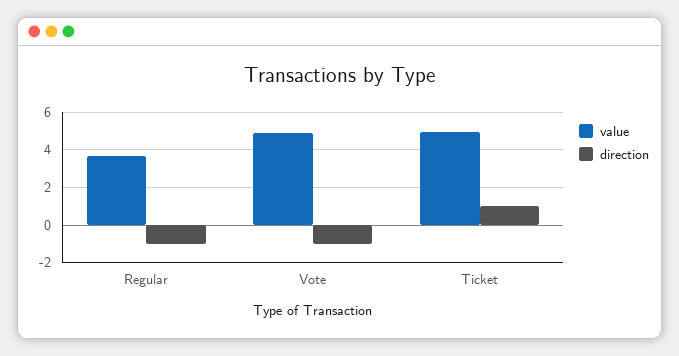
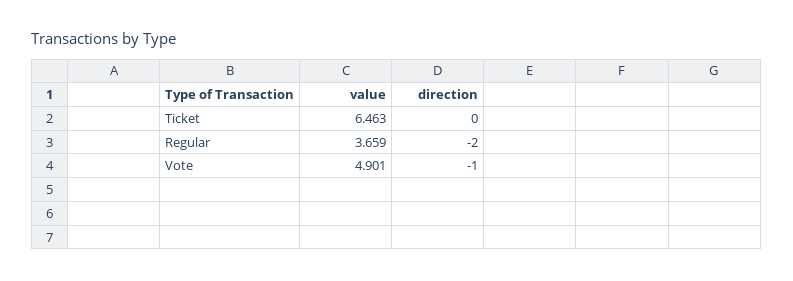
direction, Regular: -1 -> -2
value, Ticket: 5 -> 6.463
direction, Ticket: 1 -> 0

